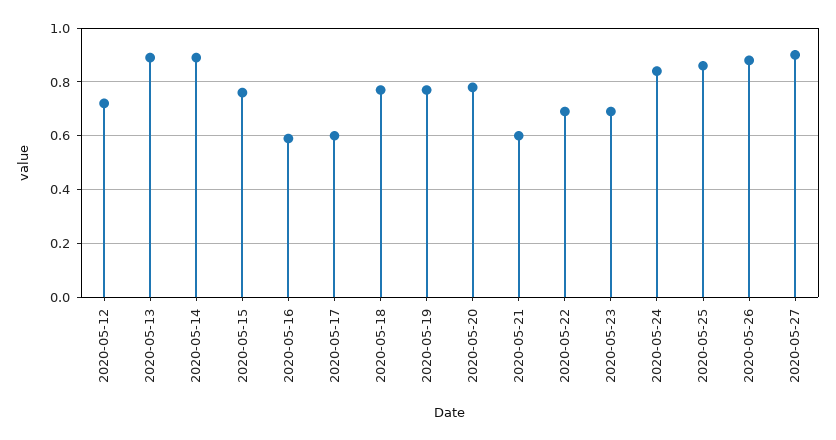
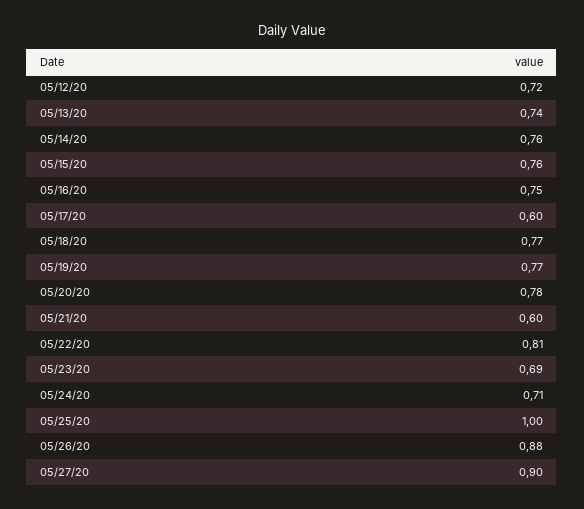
2020-05-13: 0.9 -> 0.74
2020-05-14: 0.9 -> 0.76
2020-05-16: 0.6 -> 0.75
2020-05-22: 0.7 -> 0.81
2020-05-24: 0.85 -> 0.71
2020-05-25: 0.85 -> 1

